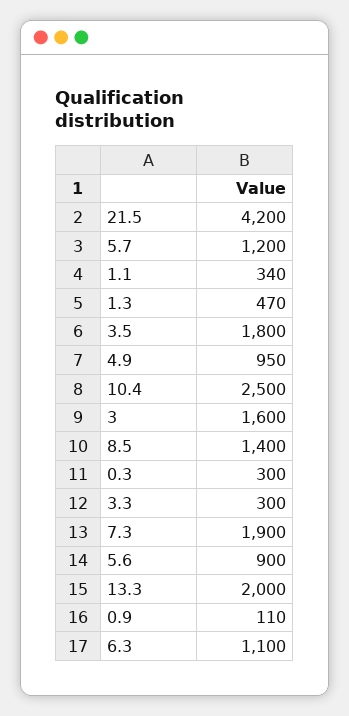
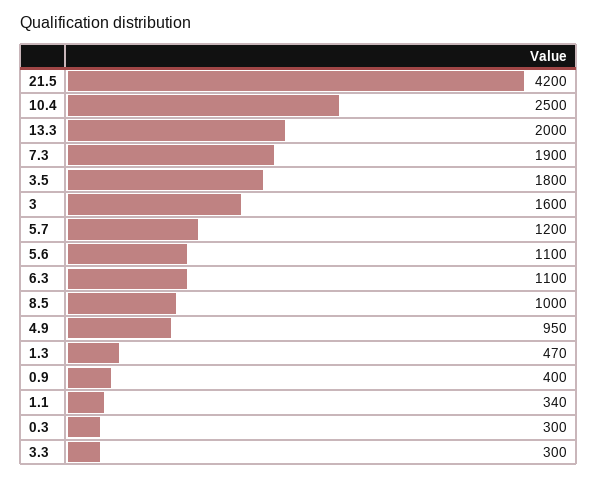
8.5: 1400 -> 1000
5.6: 900 -> 1100
0.9: 110 -> 400

